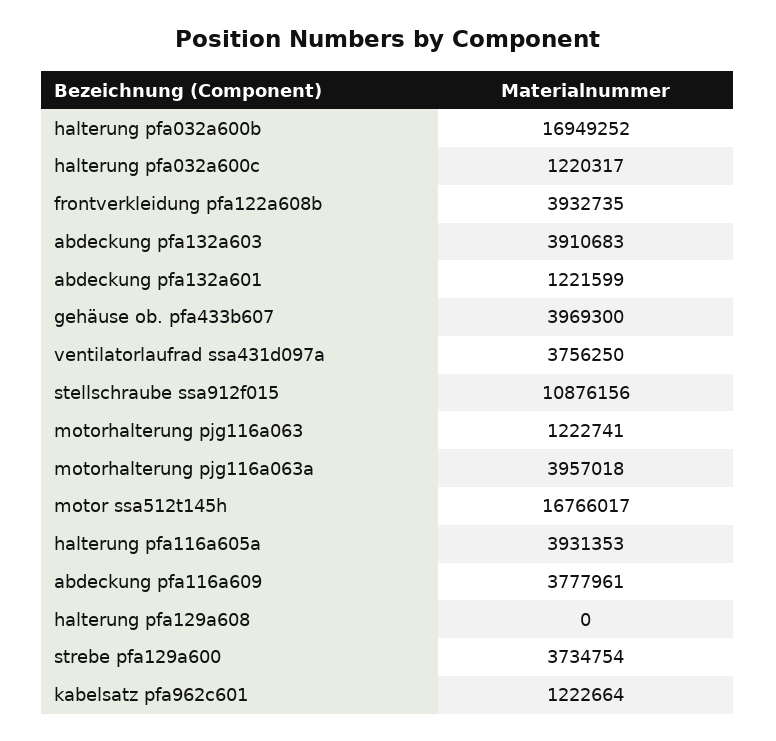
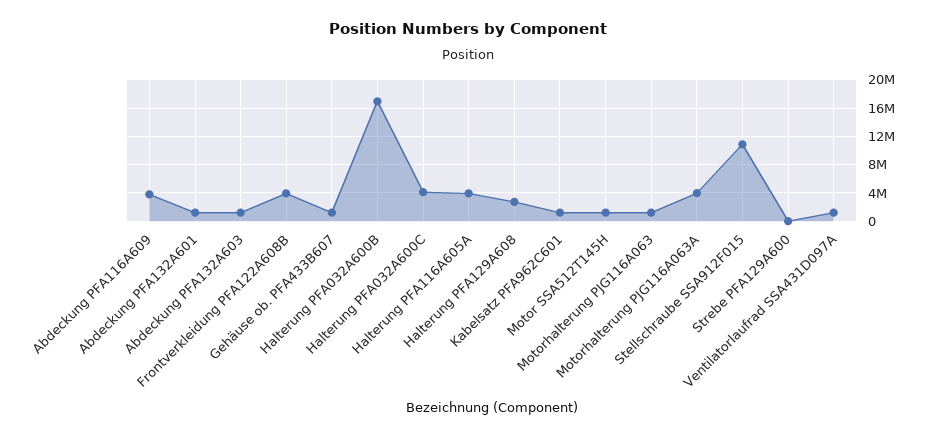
halterung pfa032a600c: 1220317 -> 4000000
abdeckung pfa132a603: 3910683 -> 1000000
gehäuse ob. pfa433b607: 3969300 -> 1000000
ventilatorlaufrad ssa431d097a: 3756250 -> 1000000
motor ssa512t145h: 16766017 -> 1000000
halterung pfa129a608: 0 -> 3000000
strebe pfa129a600: 3734754 -> 0

